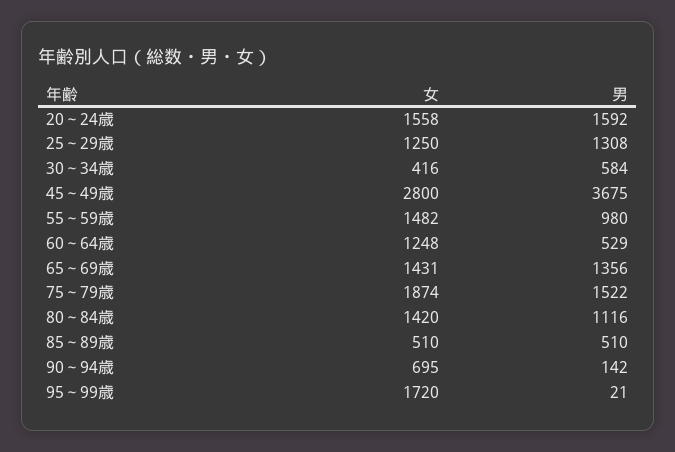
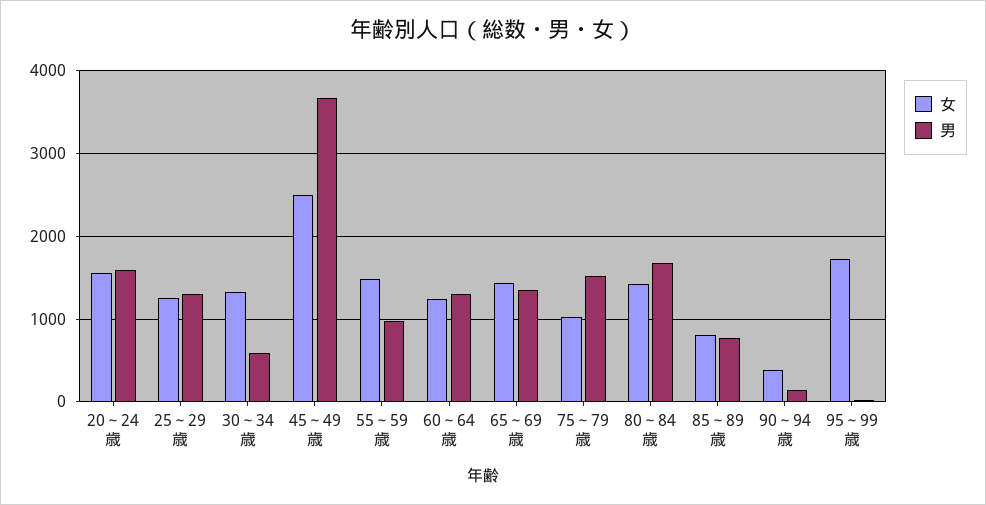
女, 30～34歳: 416 -> 1300
女, 45～49歳: 2800 -> 2500
男, 60～64歳: 529 -> 1300
女, 75～79歳: 1874 -> 1000
男, 80～84歳: 1116 -> 1700
女, 85～89歳: 510 -> 800
男, 85～89歳: 510 -> 800
女, 90～94歳: 695 -> 400

